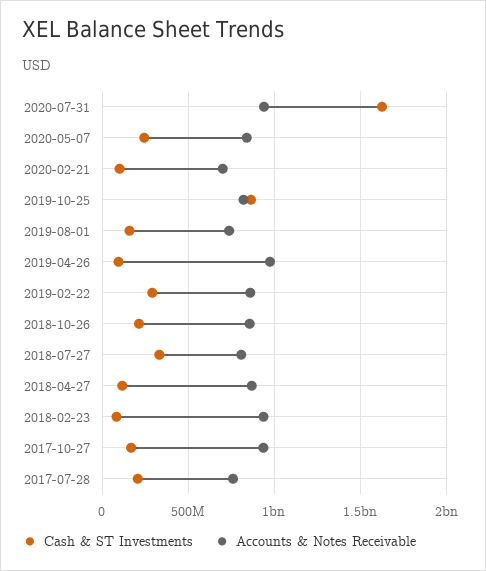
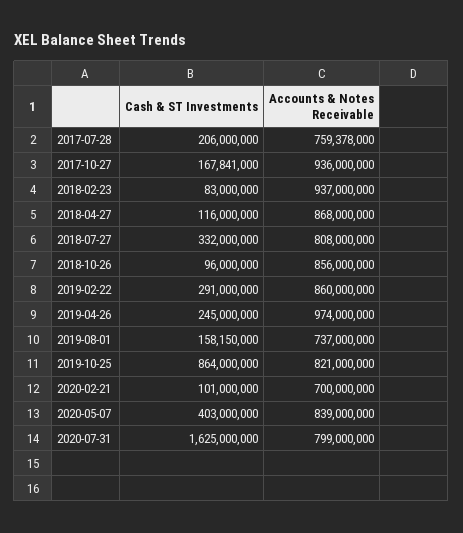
Accounts & Notes Receivable, 2020-07-31: 950000000 -> 799000000
Cash & ST Investments, 2020-05-07: 250000000 -> 403000000
Cash & ST Investments, 2019-04-26: 100000000 -> 245000000
Cash & ST Investments, 2018-10-26: 200000000 -> 96000000

